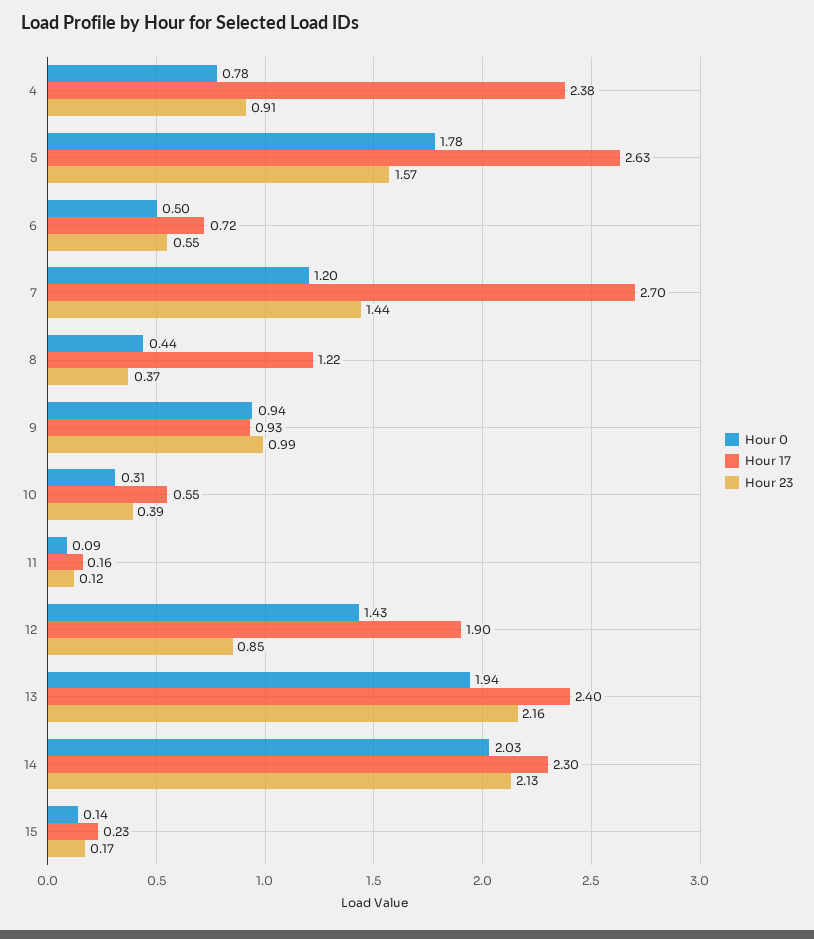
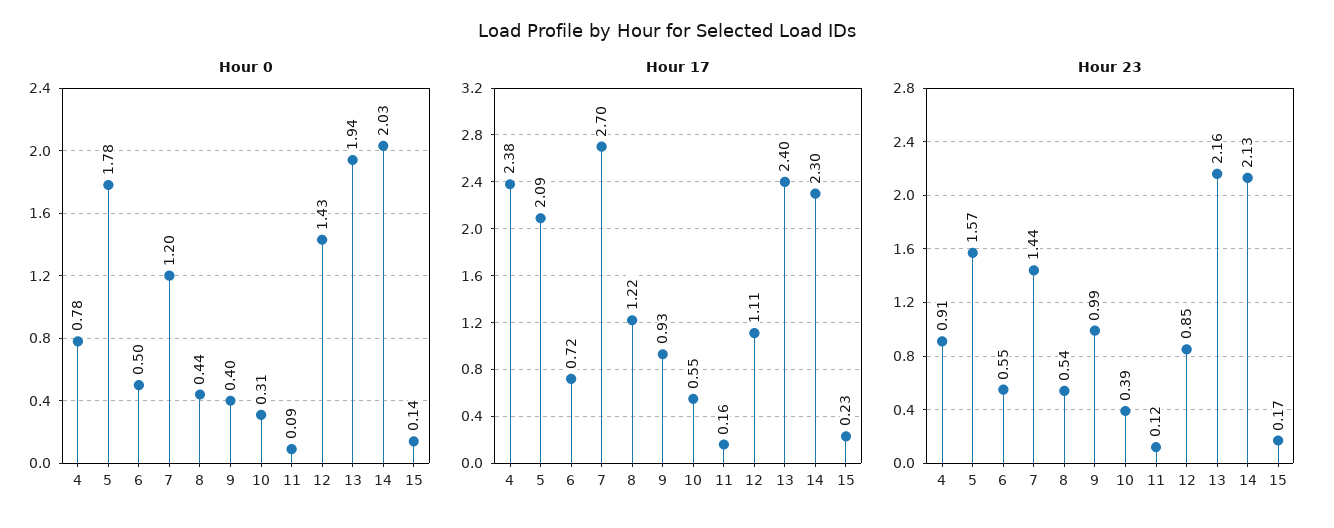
Hour 17, 5: 2.63 -> 2.09
Hour 23, 8: 0.37 -> 0.54
Hour 0, 9: 0.94 -> 0.4
Hour 17, 12: 1.9 -> 1.11

